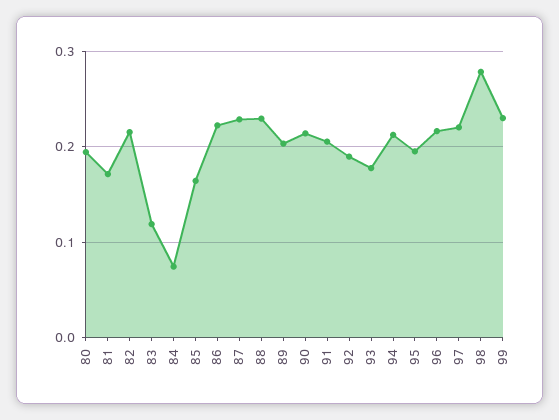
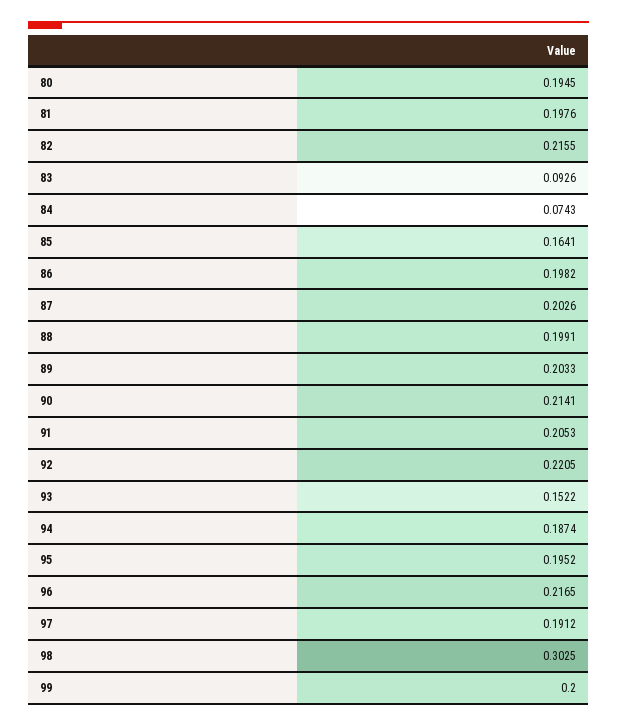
81: 0.17 -> 0.1976
83: 0.12 -> 0.0926
86: 0.22 -> 0.1982
87: 0.23 -> 0.2026
88: 0.23 -> 0.1991
92: 0.19 -> 0.2205
93: 0.18 -> 0.1522
94: 0.21 -> 0.1874
97: 0.22 -> 0.1912
98: 0.28 -> 0.3025
99: 0.23 -> 0.2

